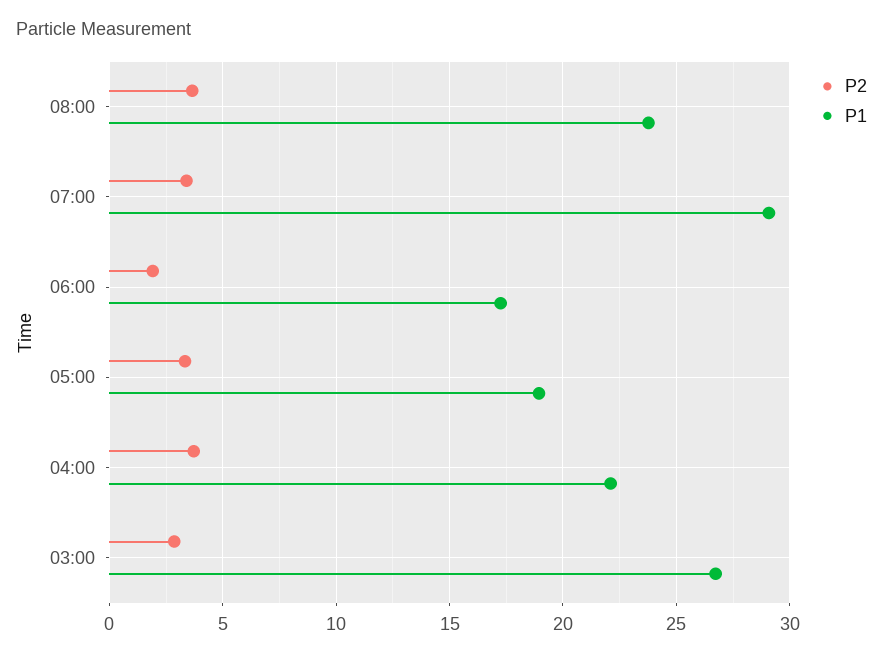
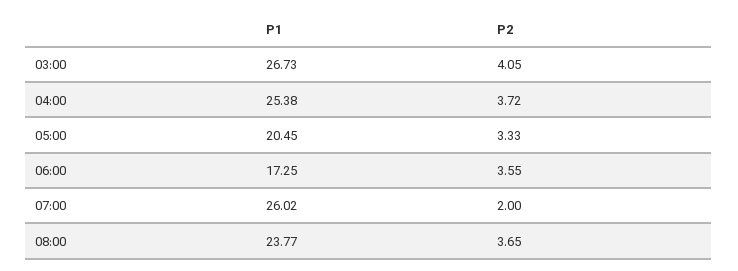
P2, 07:00: 3.5 -> 2
P1, 07:00: 29 -> 26.02
P2, 06:00: 2 -> 3.55
P1, 05:00: 19 -> 20.45
P1, 04:00: 22 -> 25.38
P2, 03:00: 3 -> 4.05

